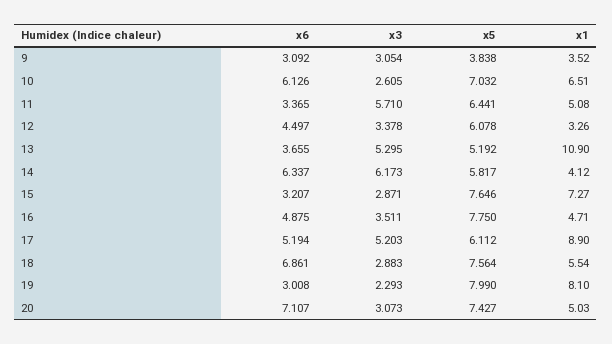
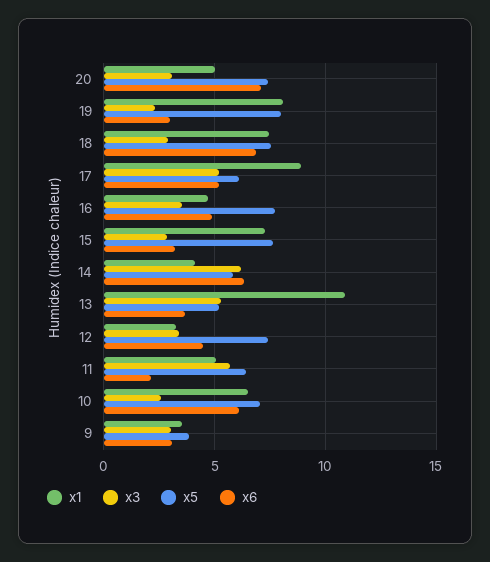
x6, 11: 3.365 -> 2
x5, 12: 6.078 -> 7.5
x1, 18: 5.54 -> 7.5

